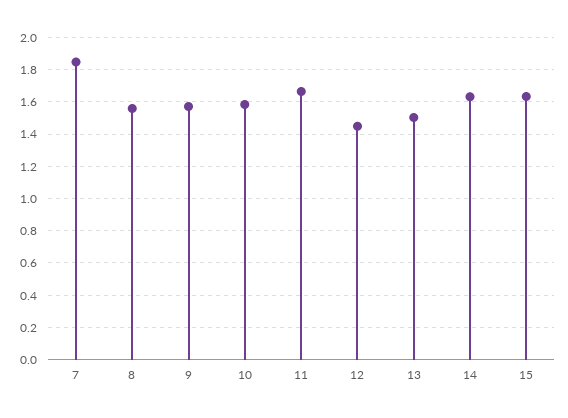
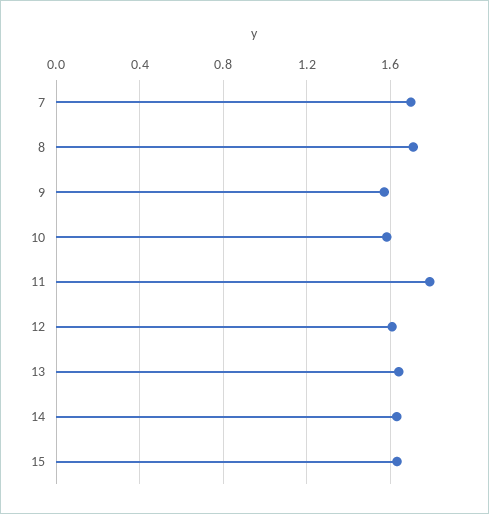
7: 1.85 -> 1.7
8: 1.55 -> 1.7
11: 1.65 -> 1.8
12: 1.45 -> 1.6
13: 1.5 -> 1.65

